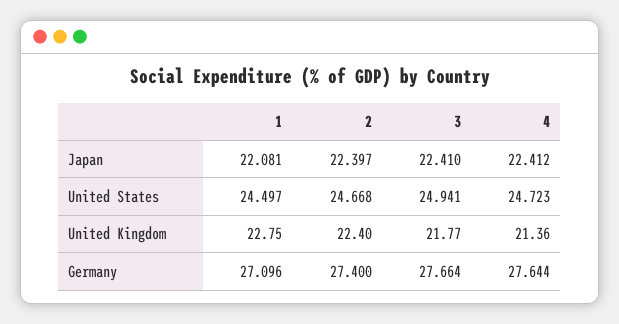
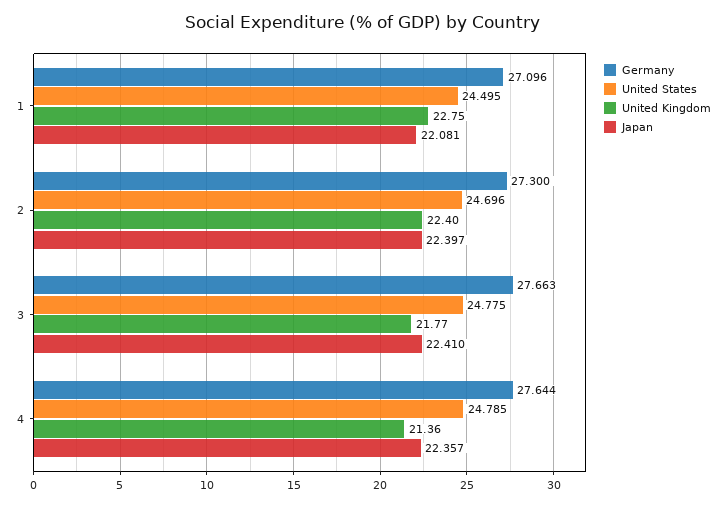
Japan, 4: 22.412 -> 22.357
United States, 1: 24.497 -> 24.495
United States, 2: 24.668 -> 24.696
United States, 3: 24.941 -> 24.775
United States, 4: 24.723 -> 24.785
Germany, 2: 27.4 -> 27.3
Germany, 3: 27.664 -> 27.663

